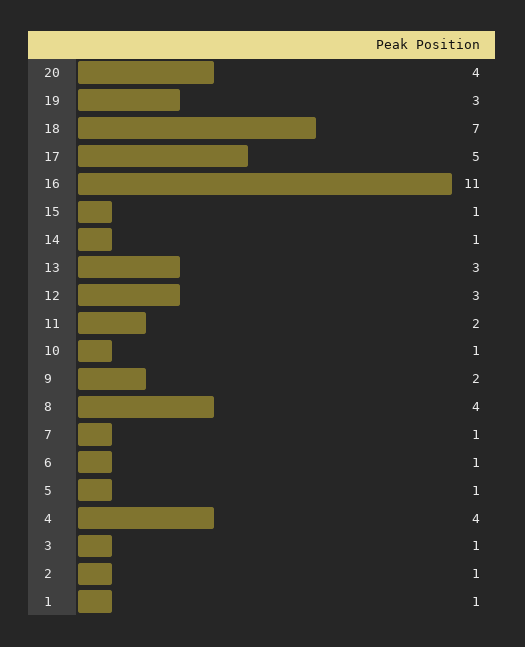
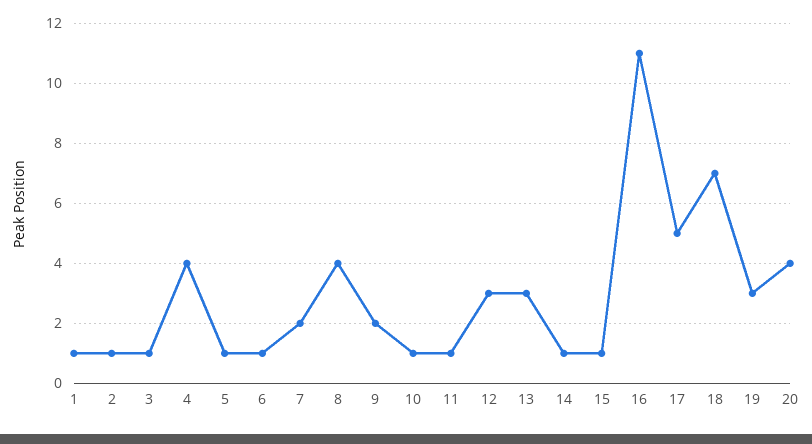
11: 2 -> 1
7: 1 -> 2

